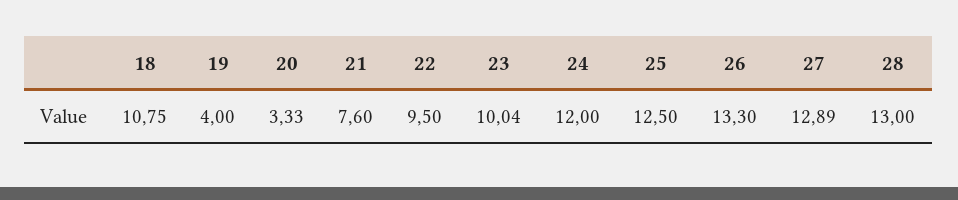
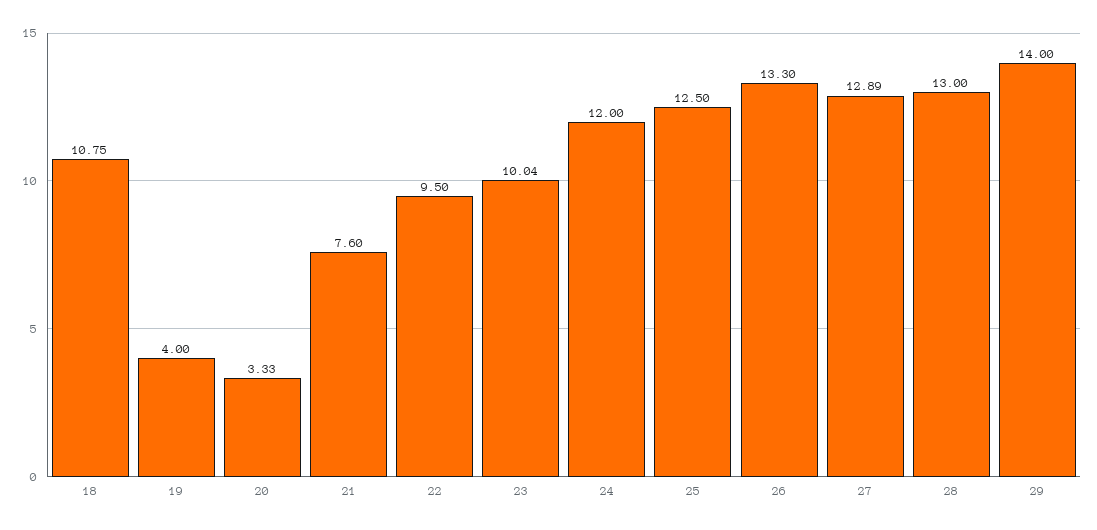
29: none -> 14

